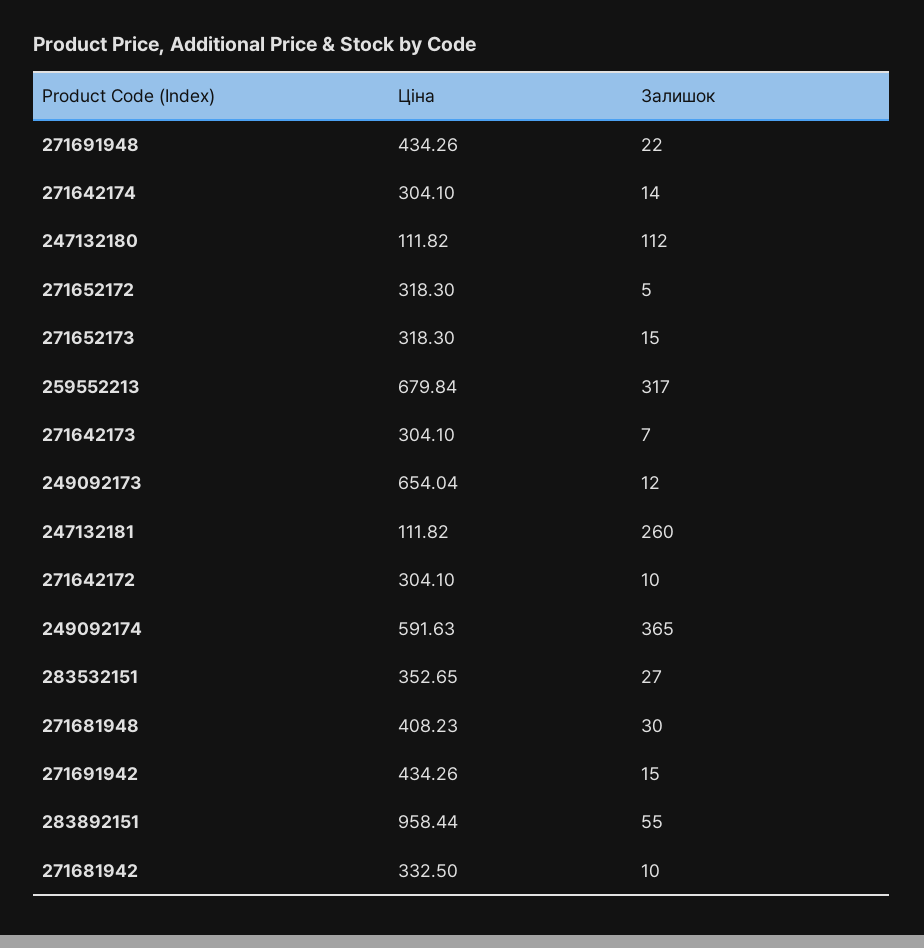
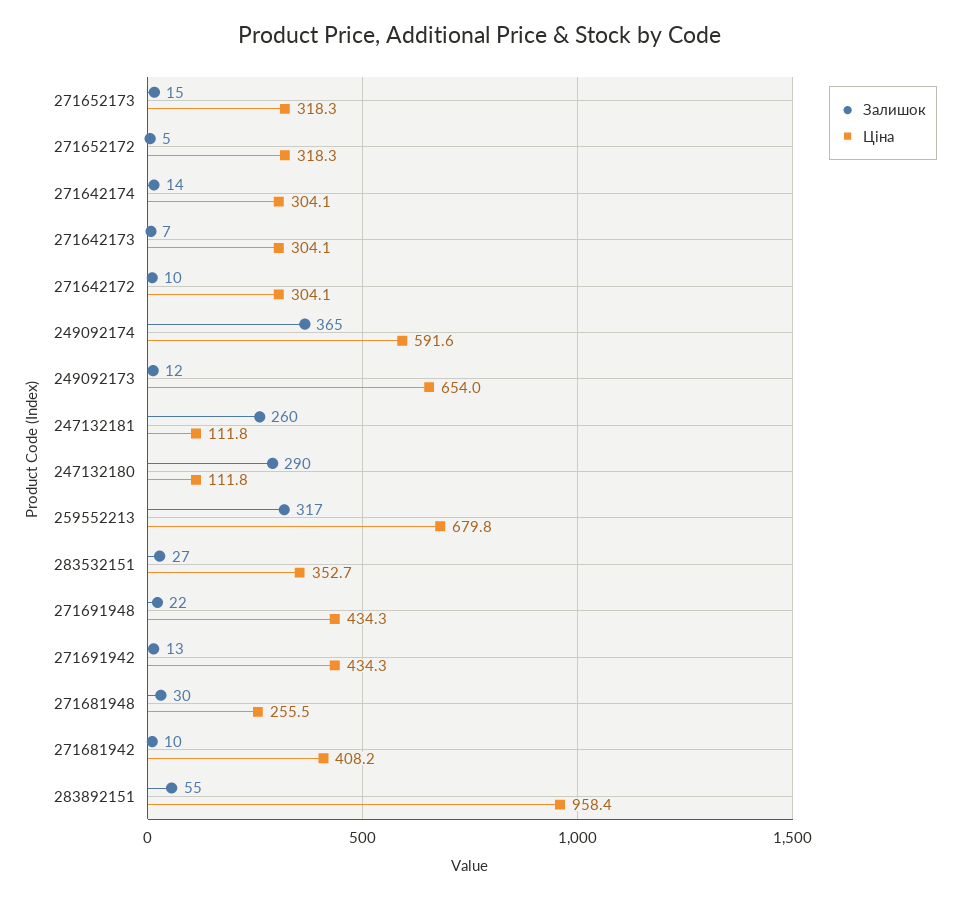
Залишок, 247132180: 112 -> 290
Ціна, 271681948: 408.23 -> 255.5
Залишок, 271691942: 15 -> 13
Ціна, 271681942: 332.5 -> 408.2

